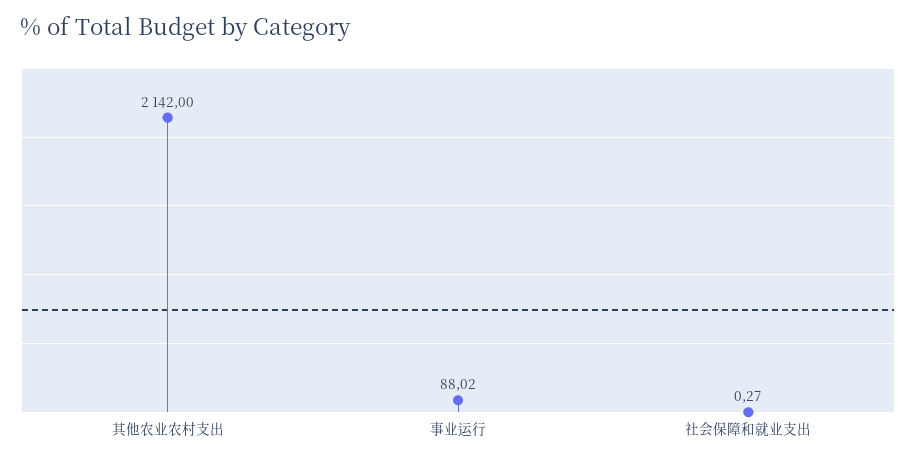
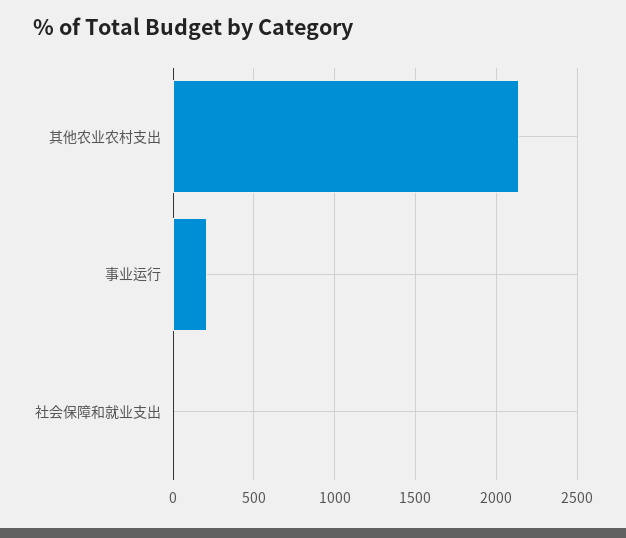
事业运行: 88.02 -> 200

